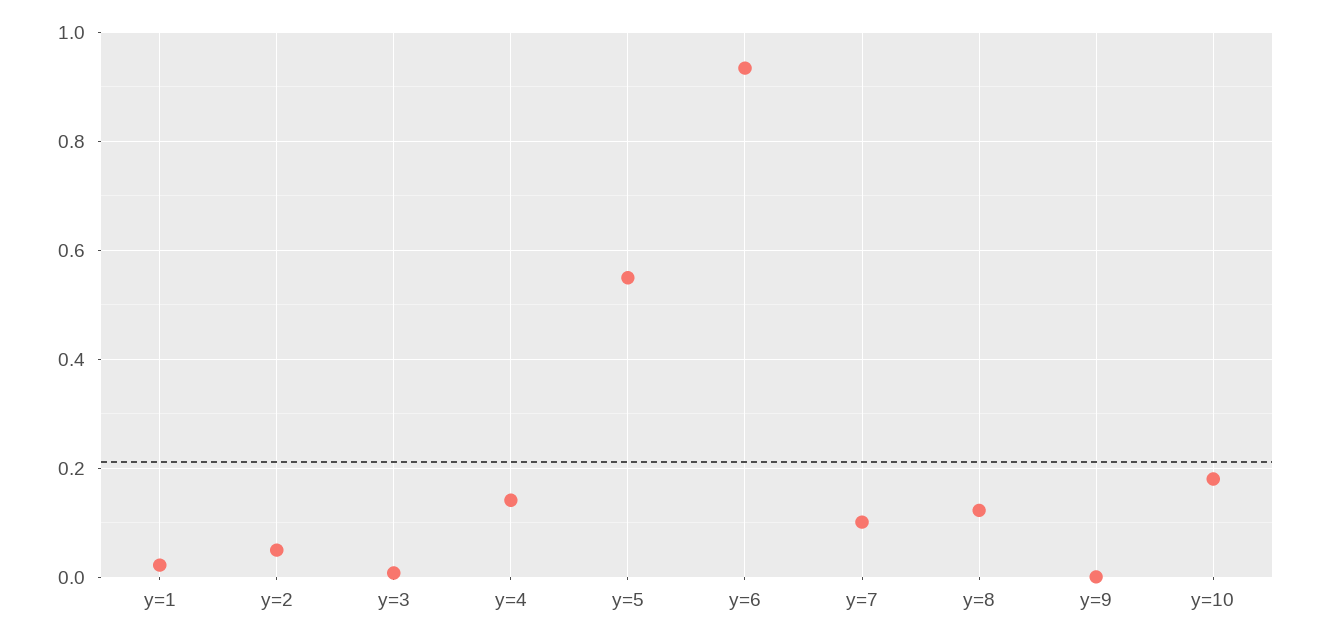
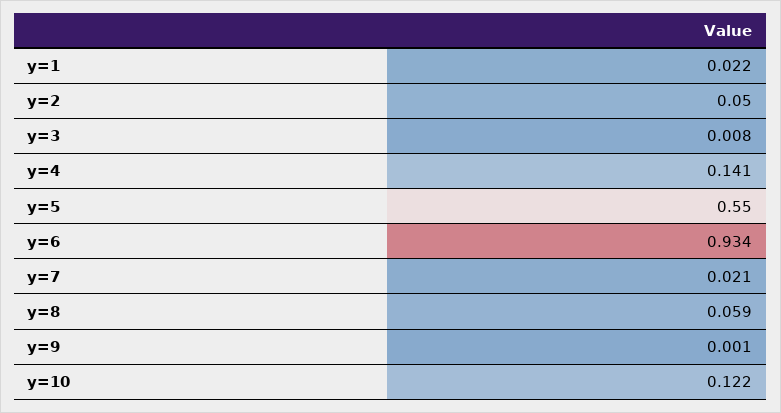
y=7: 0.1 -> 0.021
y=8: 0.12 -> 0.059
y=10: 0.18 -> 0.122

